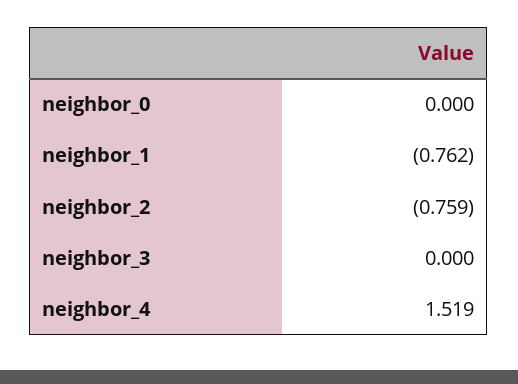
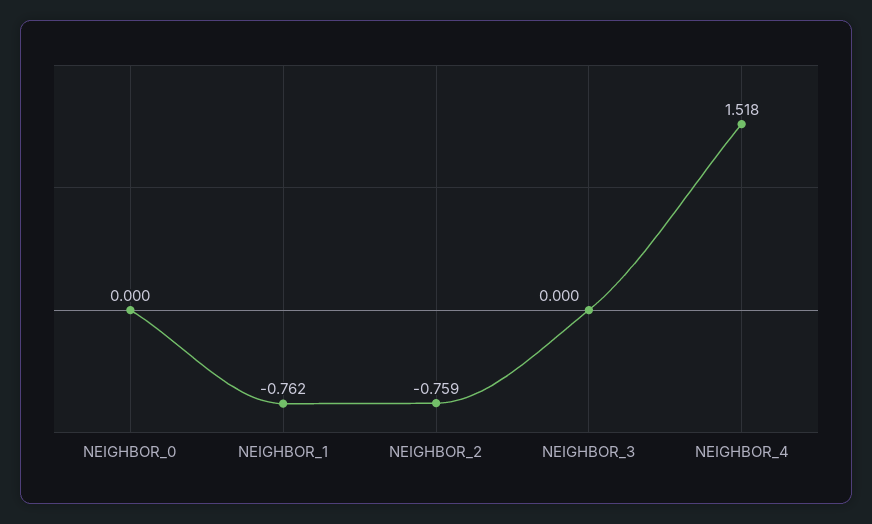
neighbor_4: 1.519 -> 1.518

